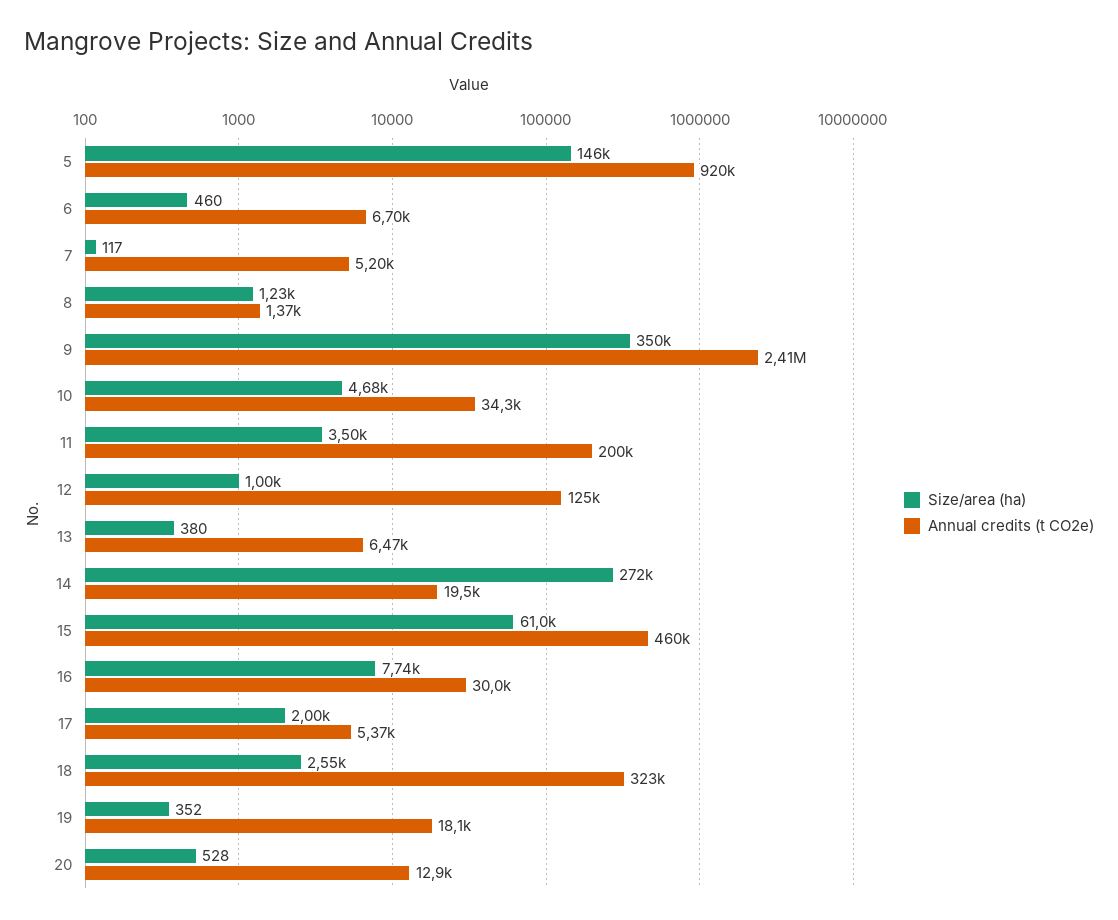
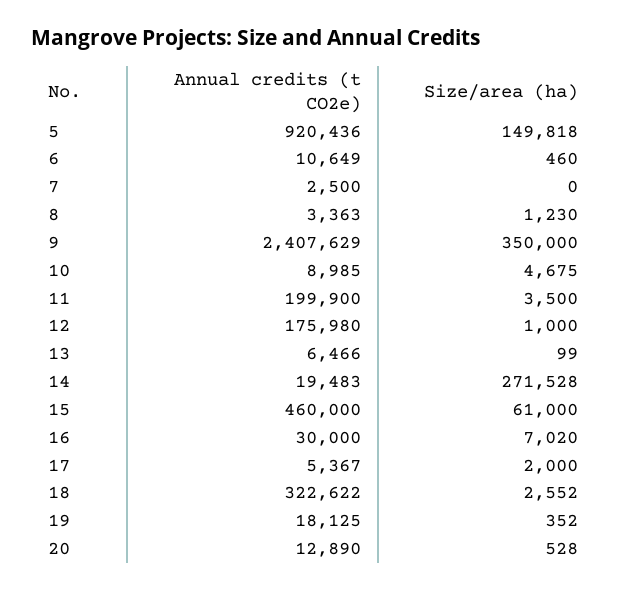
Size/area (ha), 5: 146000 -> 149818
Annual credits (t CO2e), 6: 6700 -> 10649
Size/area (ha), 7: 117 -> 0
Annual credits (t CO2e), 7: 5200 -> 2500
Annual credits (t CO2e), 8: 1370 -> 3363
Annual credits (t CO2e), 10: 34300 -> 8985
Annual credits (t CO2e), 12: 125000 -> 175980
Size/area (ha), 13: 380 -> 99
Size/area (ha), 16: 7740 -> 7020

